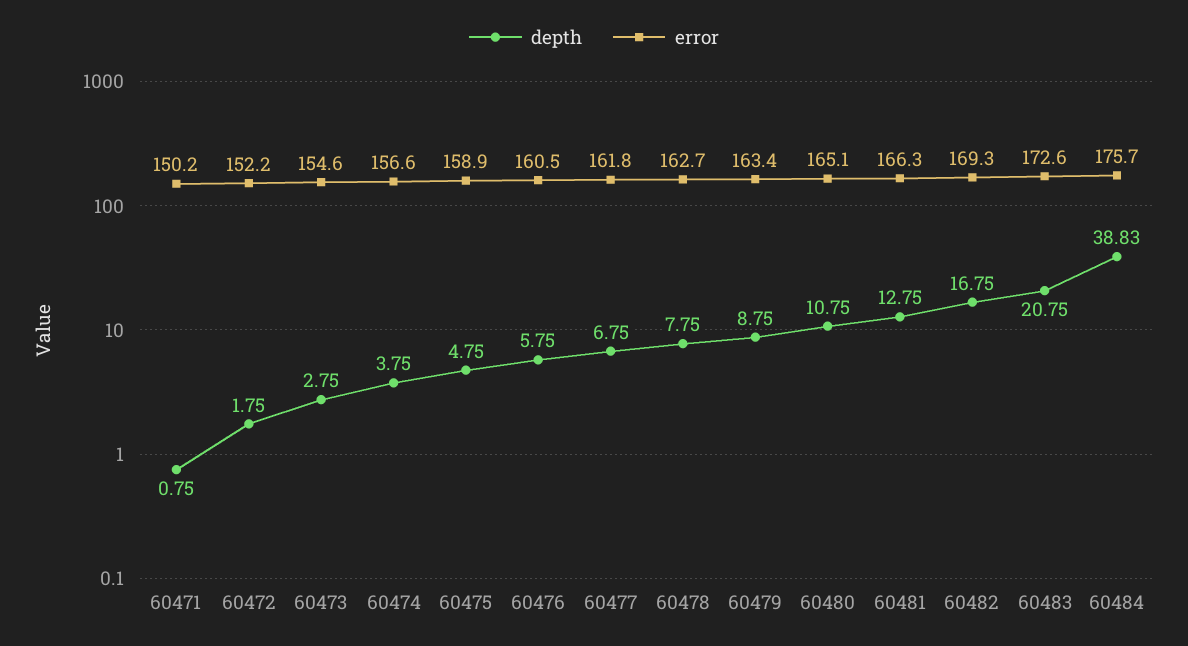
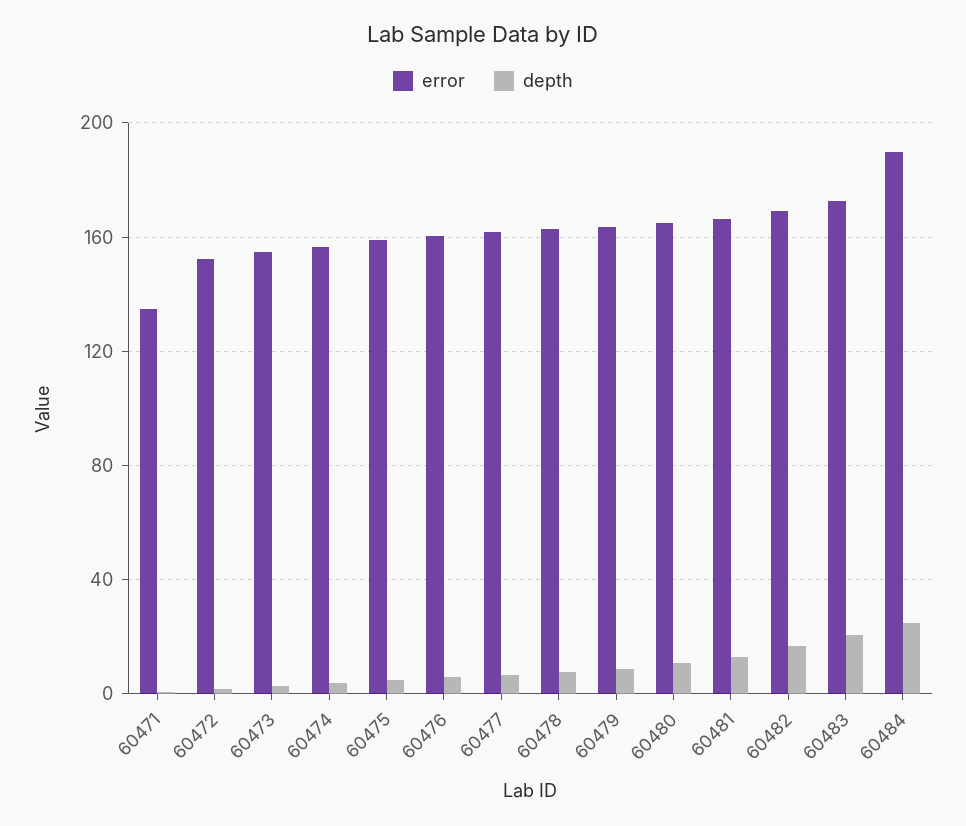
error, 60471: 150.2 -> 135
depth, 60484: 38.83 -> 25
error, 60484: 175.7 -> 190

